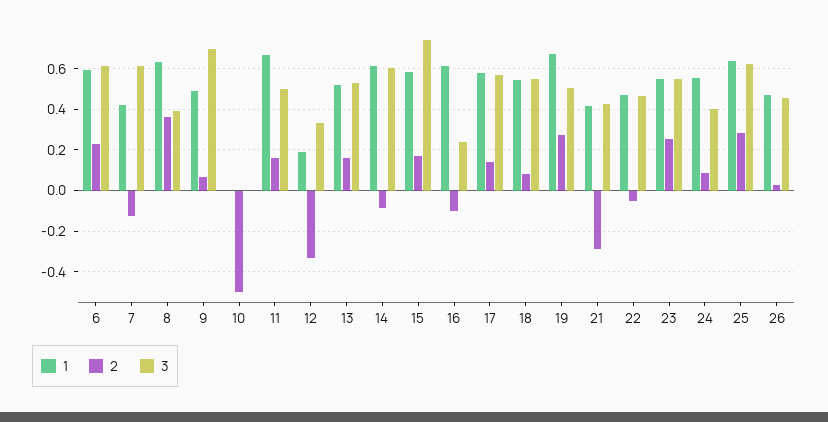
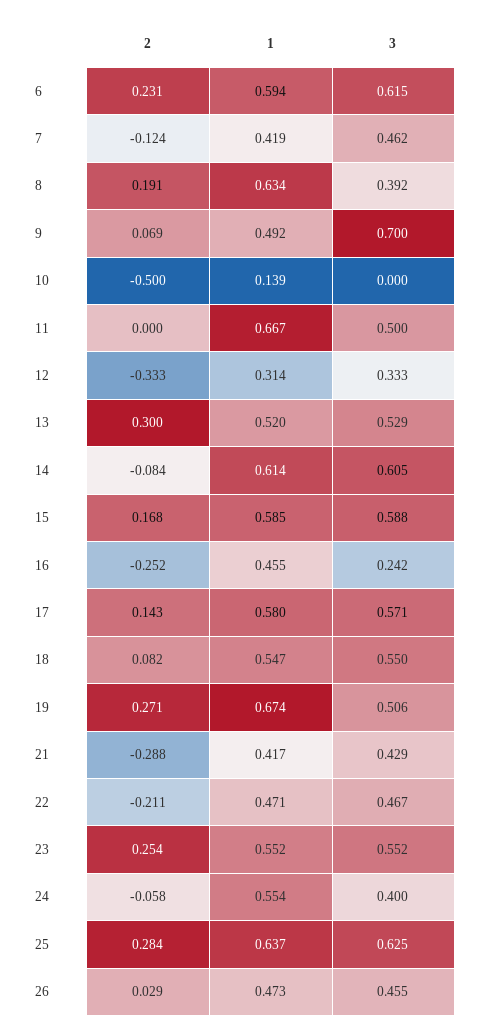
3, 7: 0.6 -> 0.462
2, 8: 0.35 -> 0.191
1, 10: 0 -> 0.139
2, 11: 0.15 -> 0
1, 12: 0.2 -> 0.314
2, 13: 0.15 -> 0.3
3, 15: 0.75 -> 0.588
1, 16: 0.6 -> 0.455
2, 16: -0.1 -> -0.252
2, 22: -0.05 -> -0.211
2, 24: 0.1 -> -0.058

